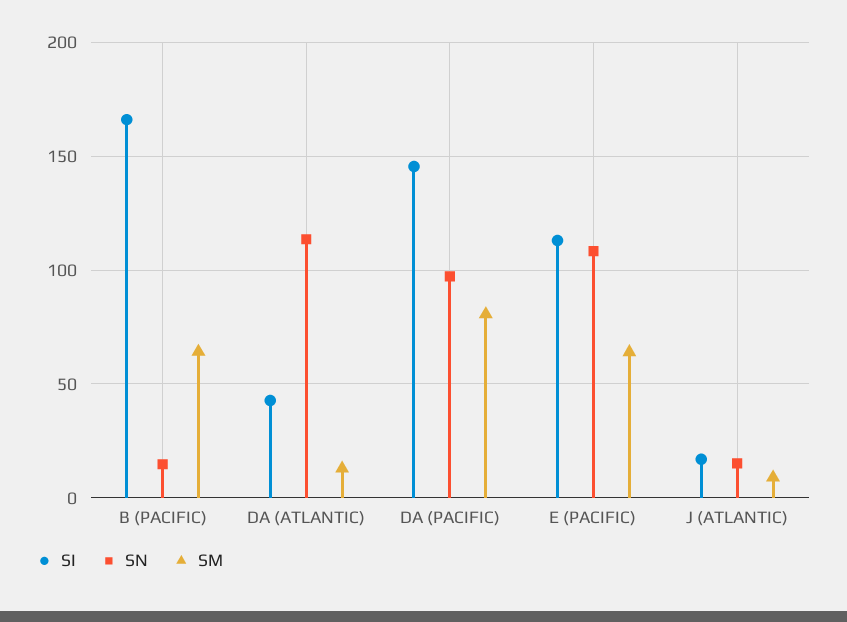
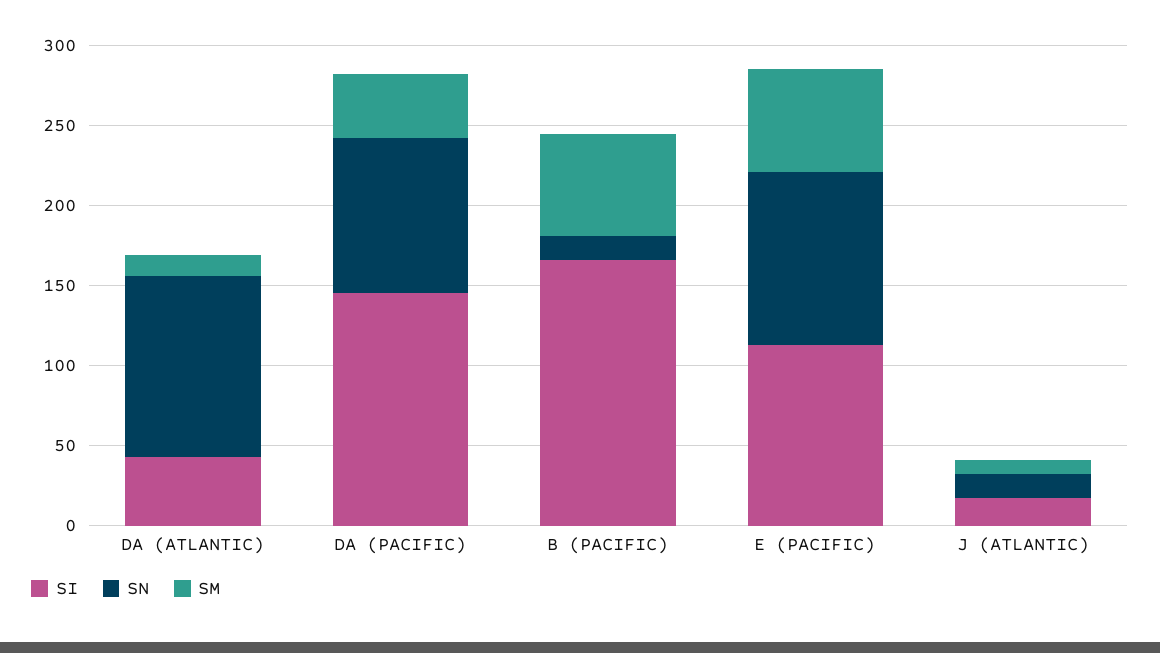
SM, DA (PACIFIC): 80 -> 40

